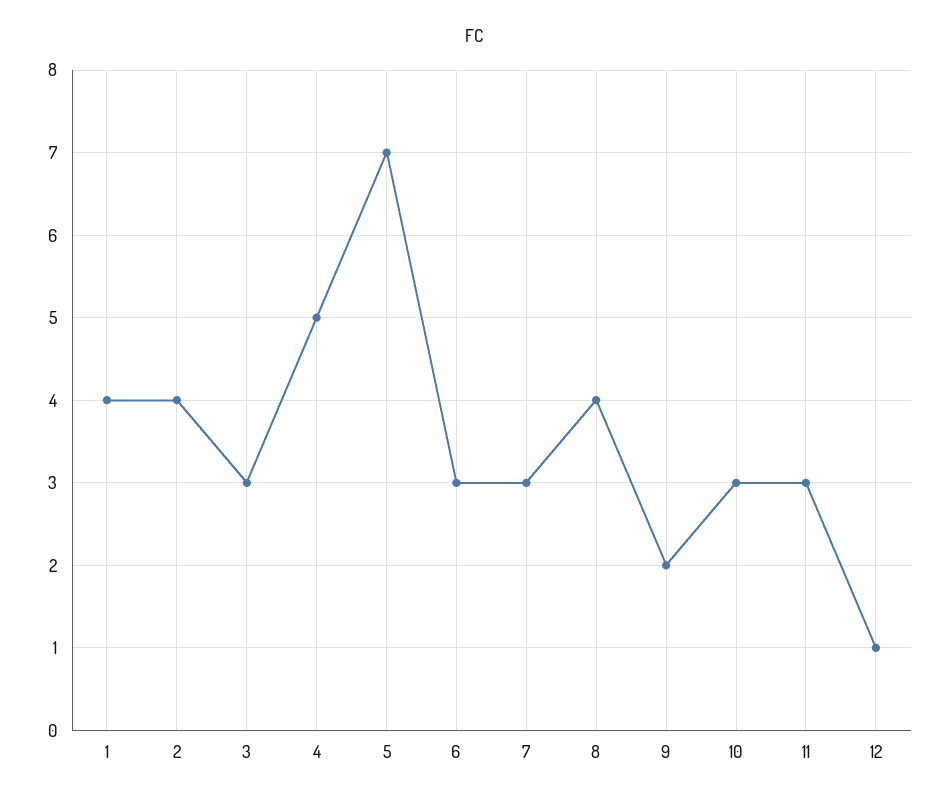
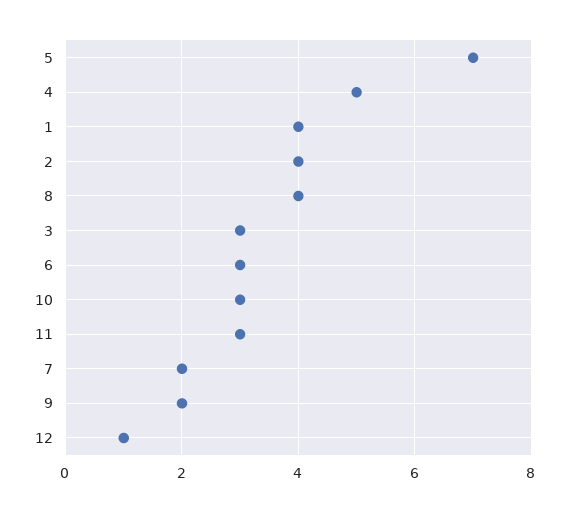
7: 3 -> 2

